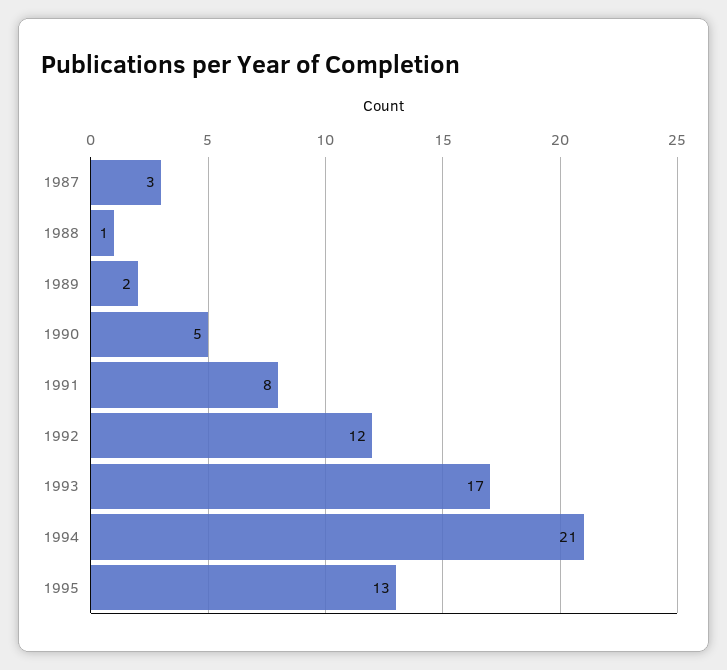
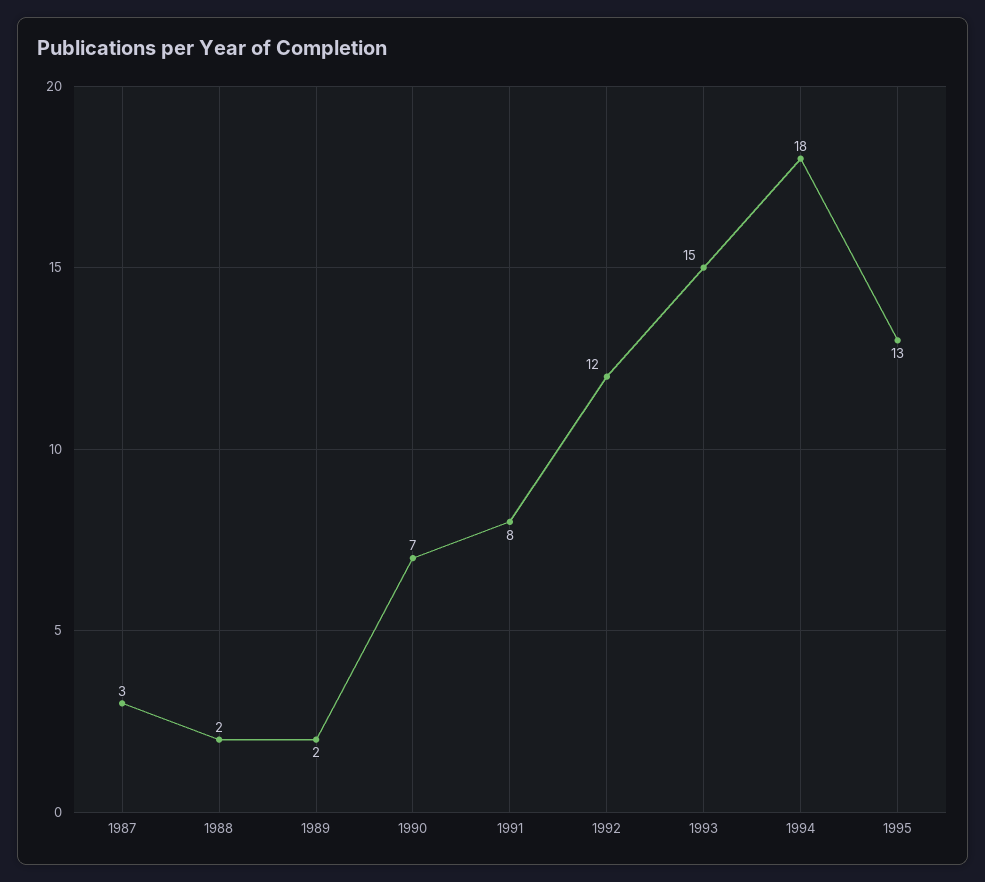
1988: 1 -> 2
1990: 5 -> 7
1993: 17 -> 15
1994: 21 -> 18

